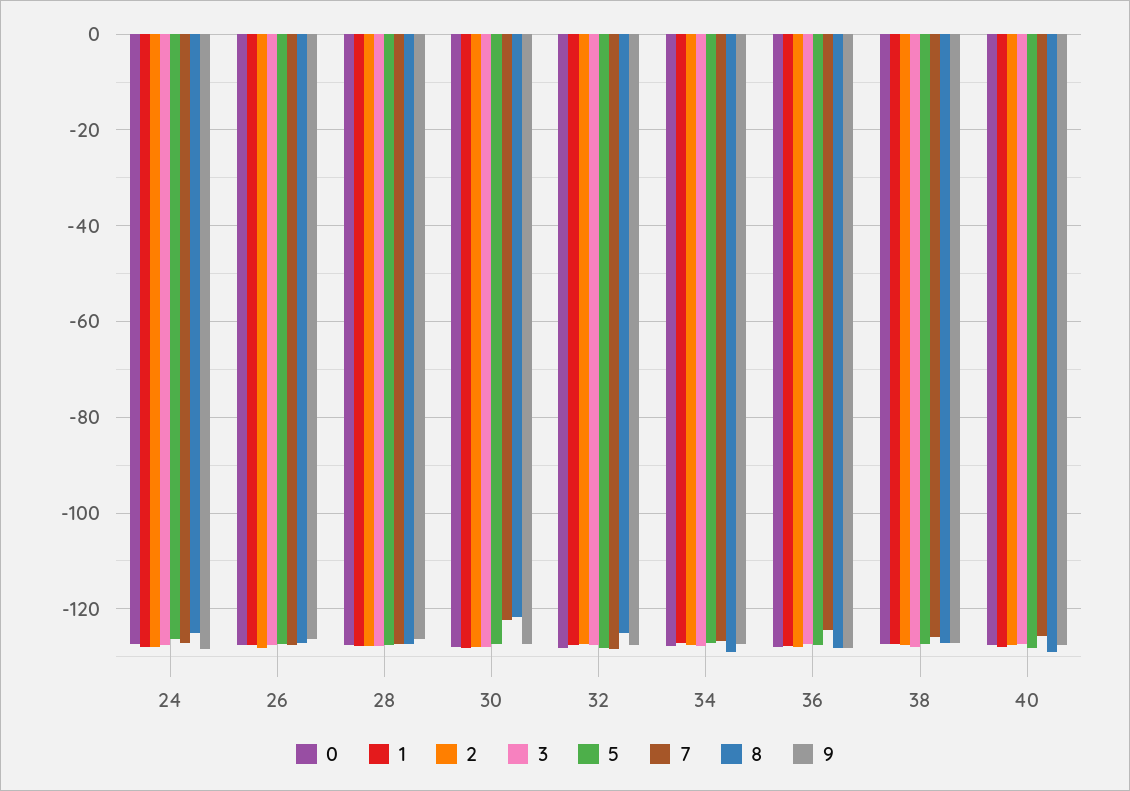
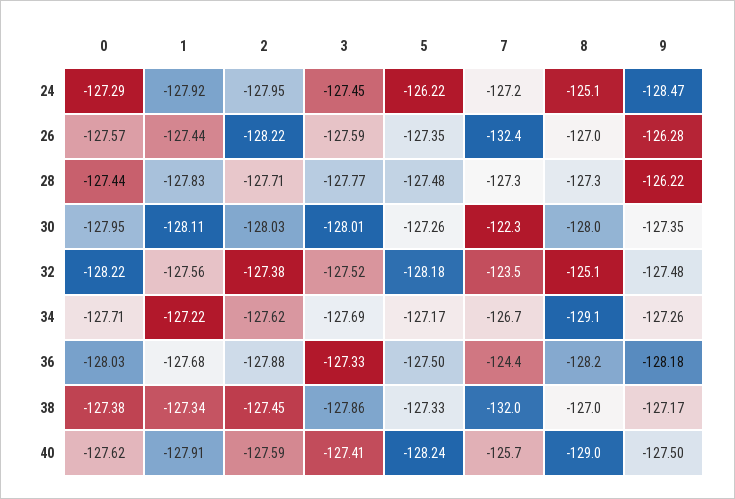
7, 26: -128 -> -132.4
8, 30: -122 -> -128
7, 32: -128 -> -123.5
7, 38: -126 -> -132

